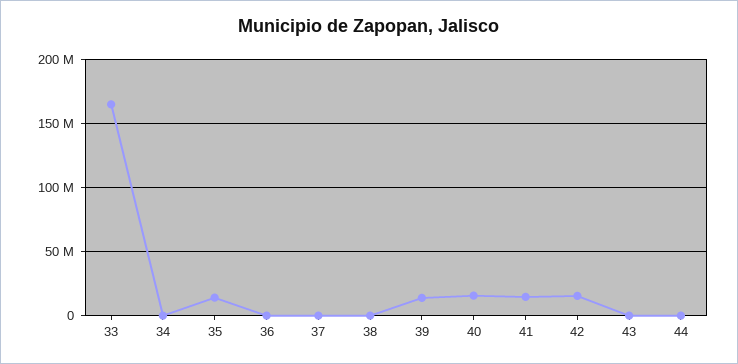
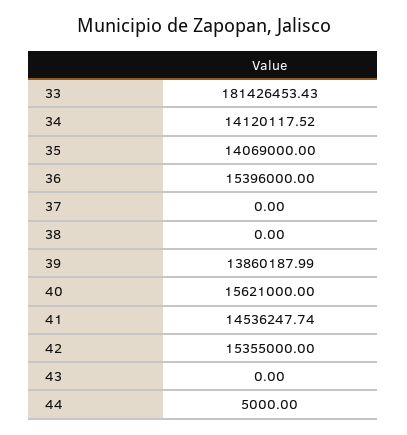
33: 165000000 -> 181426453.43
34: 0 -> 14120117.52
36: 0 -> 15396000

